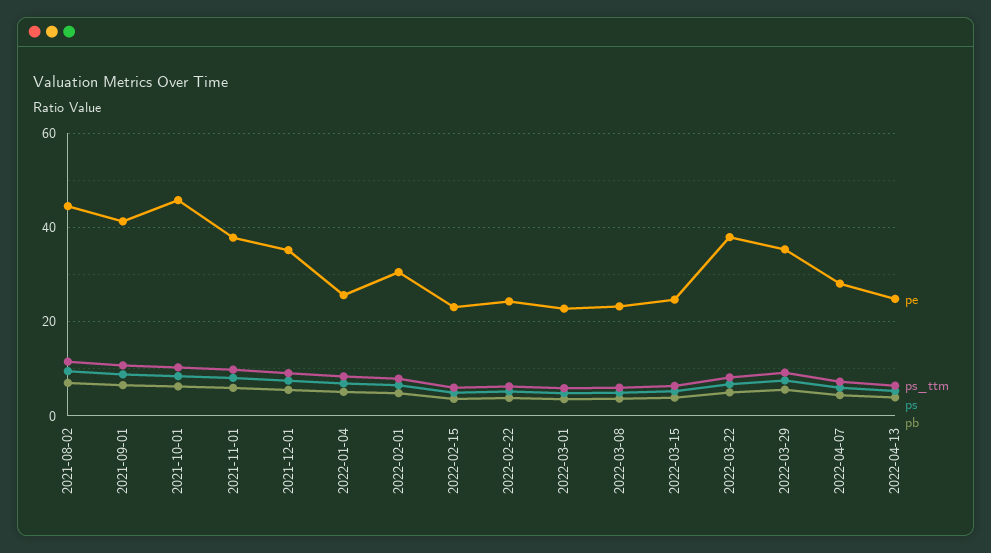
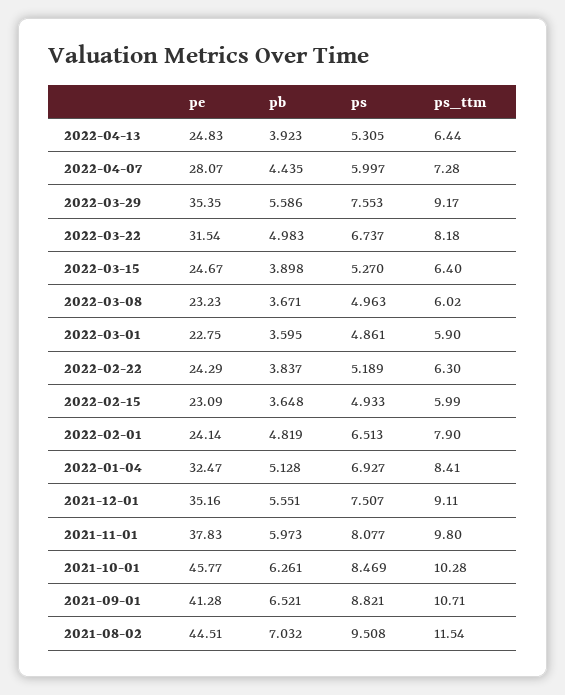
pe, 2022-01-04: 26 -> 32.47
pe, 2022-02-01: 30 -> 24.14
pe, 2022-03-22: 38 -> 31.54

